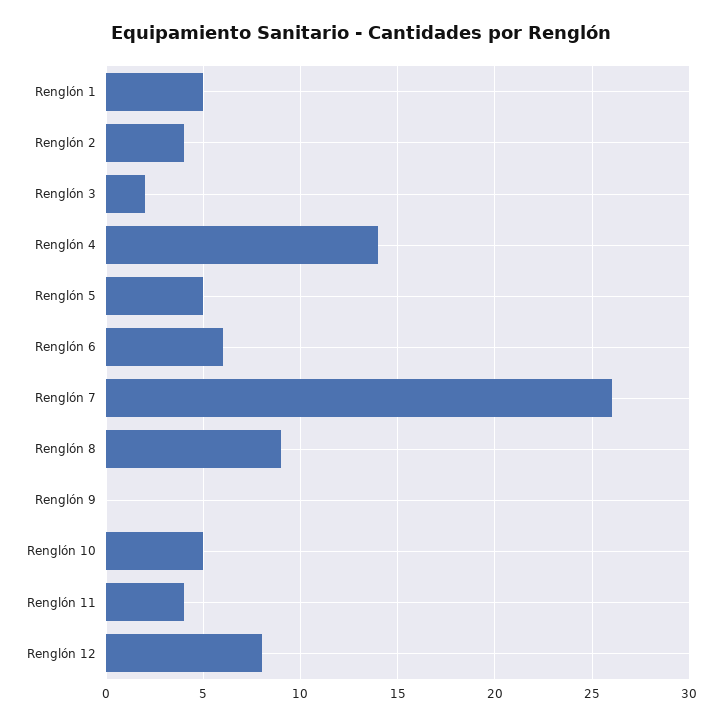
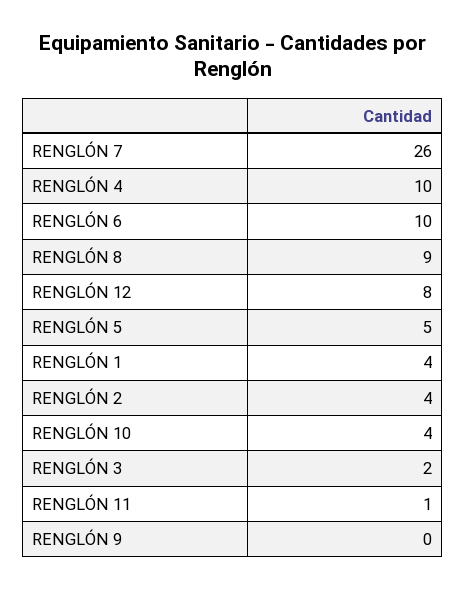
Renglón 1: 5 -> 4
Renglón 4: 14 -> 10
Renglón 6: 6 -> 10
Renglón 10: 5 -> 4
Renglón 11: 4 -> 1

